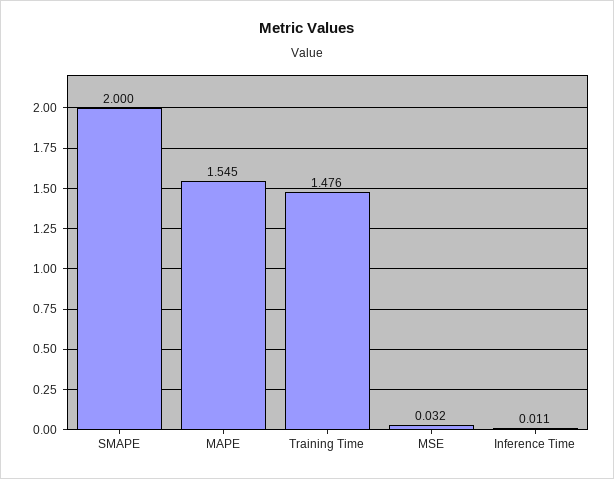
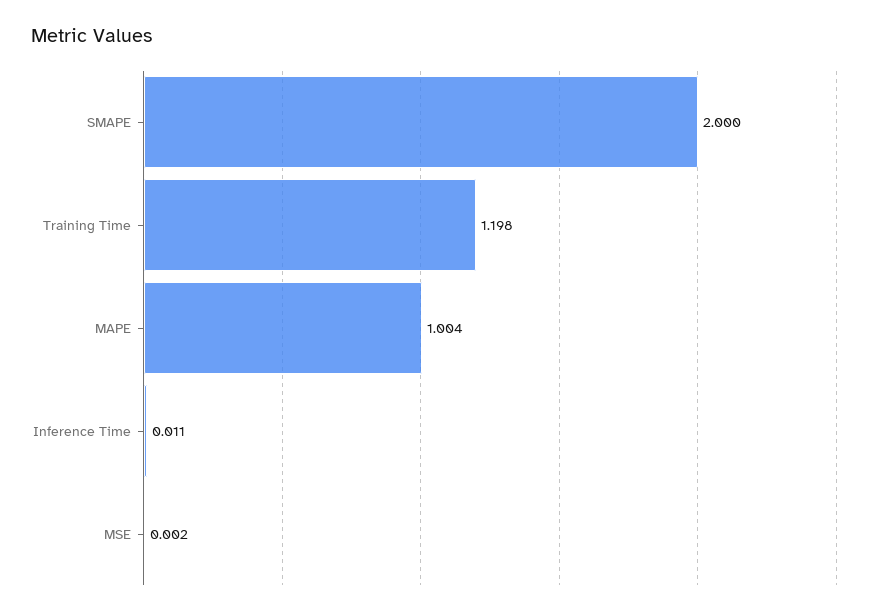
MAPE: 1.545 -> 1.004
Training Time: 1.476 -> 1.198
MSE: 0.032 -> 0.002

